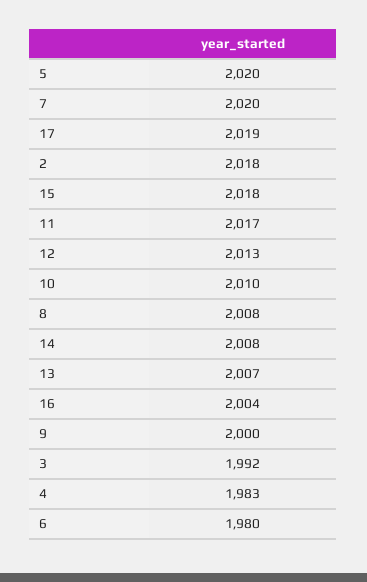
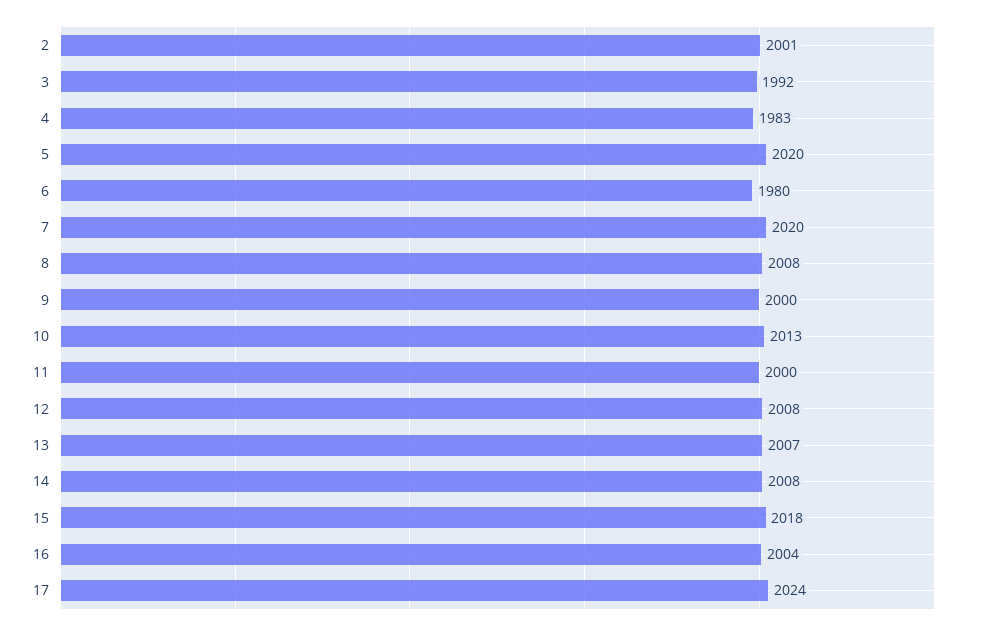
17: 2019 -> 2024
2: 2018 -> 2001
11: 2017 -> 2000
12: 2013 -> 2008
10: 2010 -> 2013

